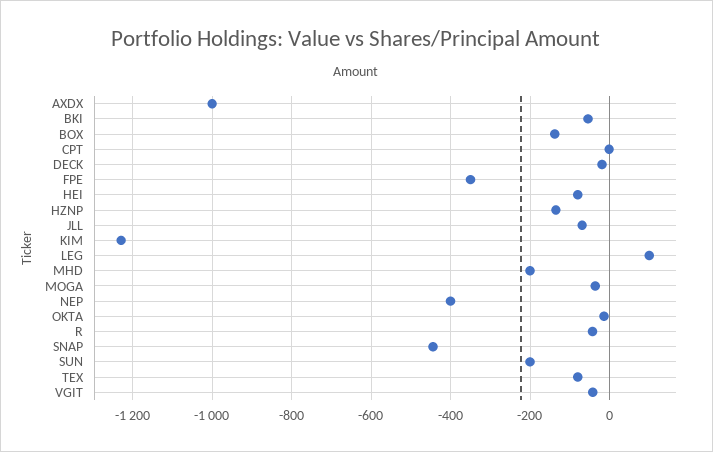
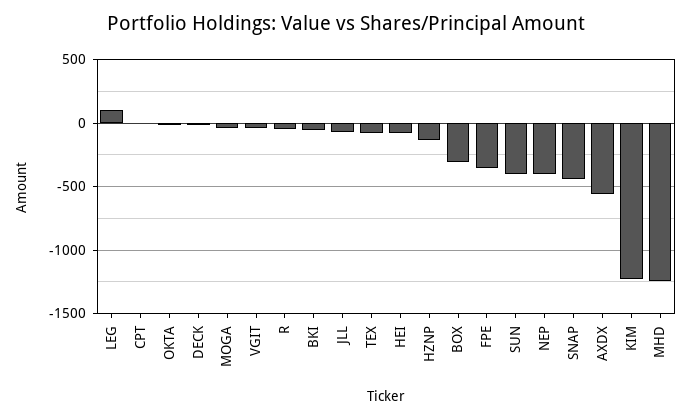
AXDX: -1000 -> -550
BOX: -140 -> -300
MHD: -200 -> -1250
SUN: -200 -> -400

